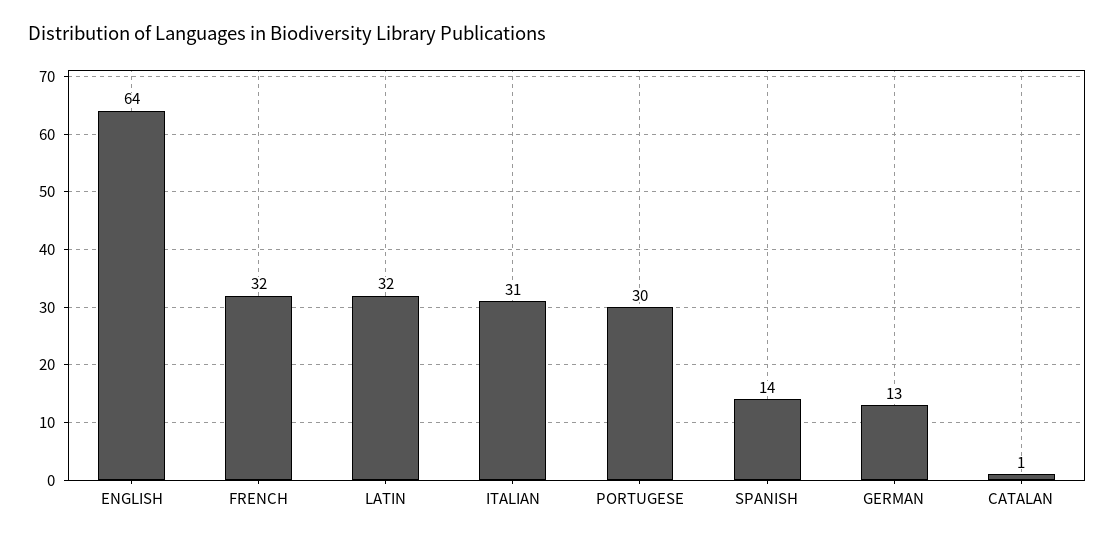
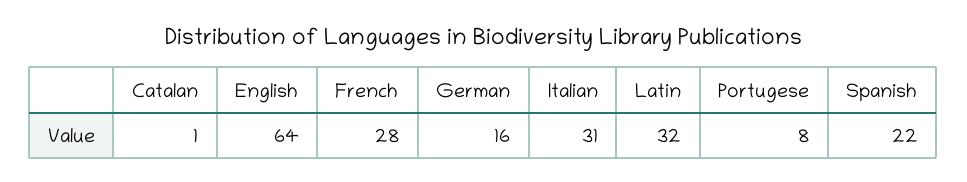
FRENCH: 32 -> 28
PORTUGESE: 30 -> 8
SPANISH: 14 -> 22
GERMAN: 13 -> 16

